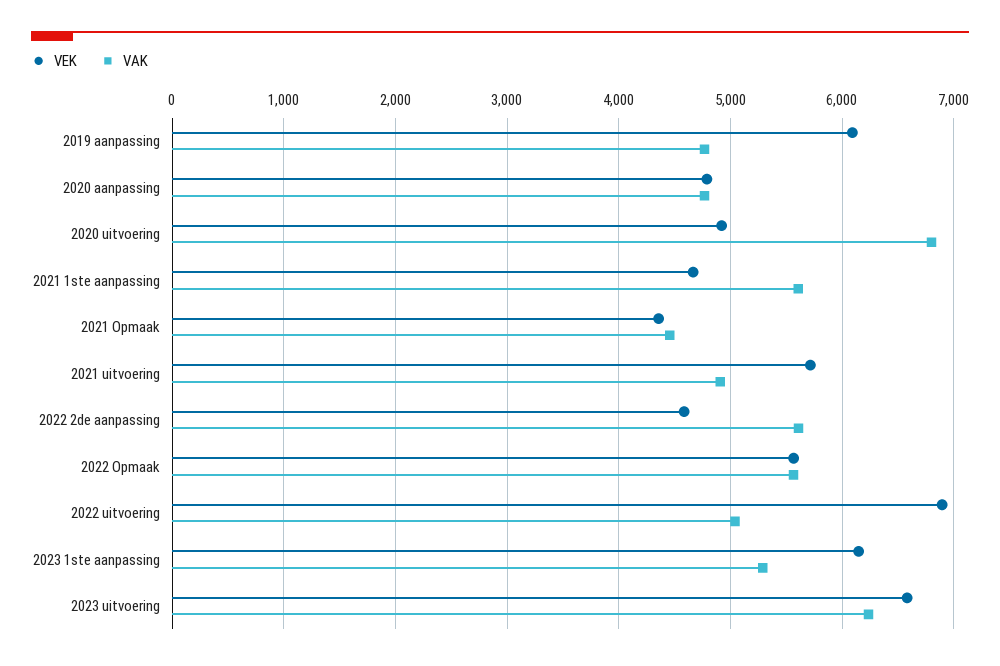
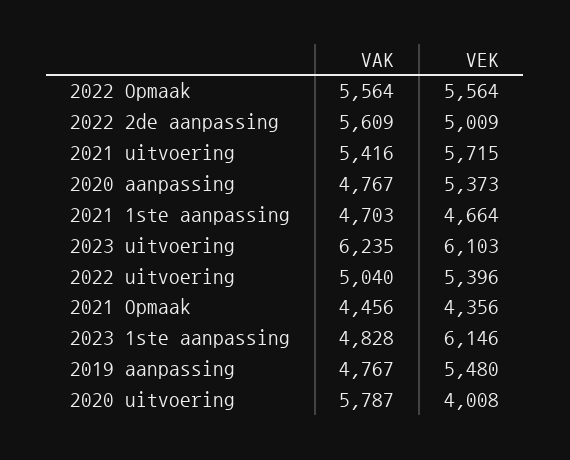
VEK, 2019 aanpassing: 6100 -> 5480
VEK, 2020 aanpassing: 4800 -> 5373
VEK, 2020 uitvoering: 4900 -> 4008
VAK, 2020 uitvoering: 6800 -> 5787
VAK, 2021 1ste aanpassing: 5600 -> 4703
VAK, 2021 uitvoering: 4900 -> 5416
VEK, 2022 2de aanpassing: 4600 -> 5009
VEK, 2022 uitvoering: 6900 -> 5396
VAK, 2023 1ste aanpassing: 5300 -> 4828
VEK, 2023 uitvoering: 6600 -> 6103

